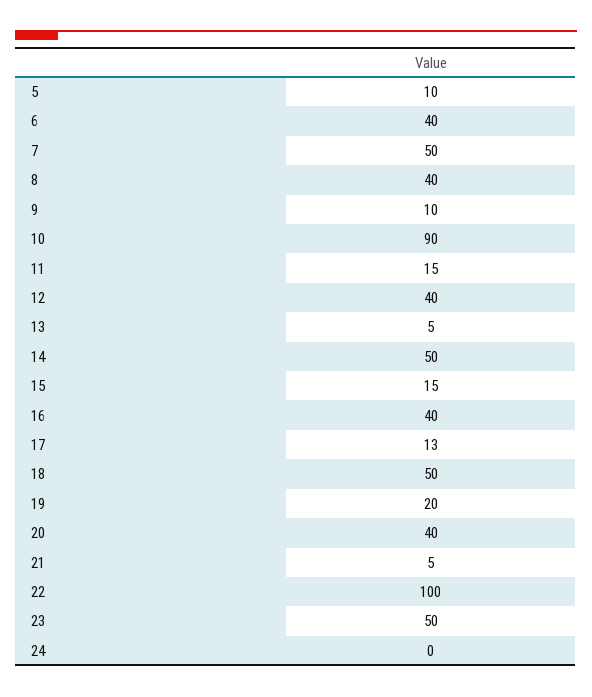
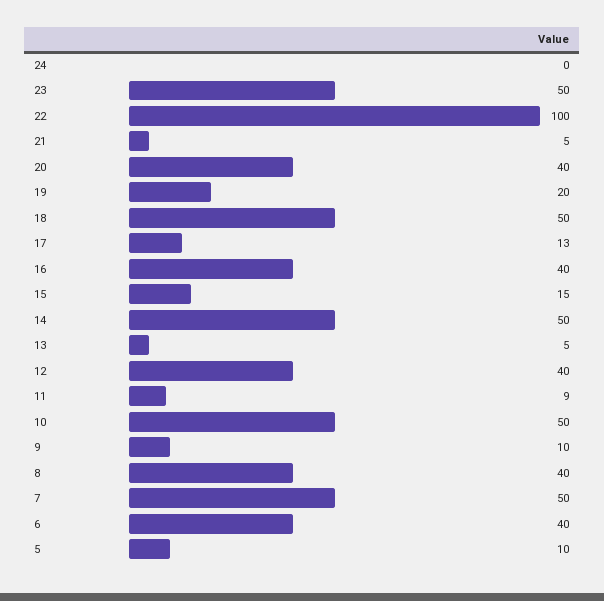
10: 90 -> 50
11: 15 -> 9

